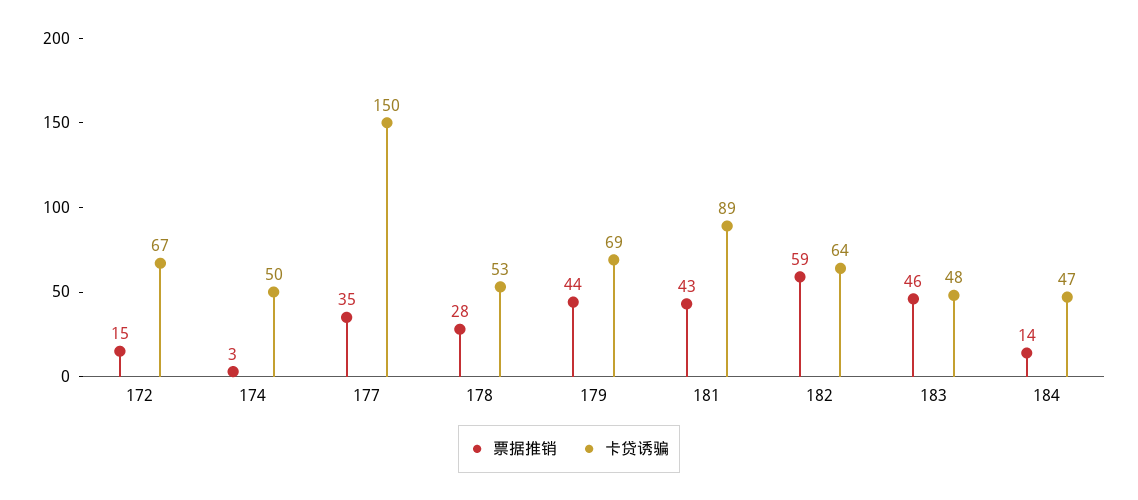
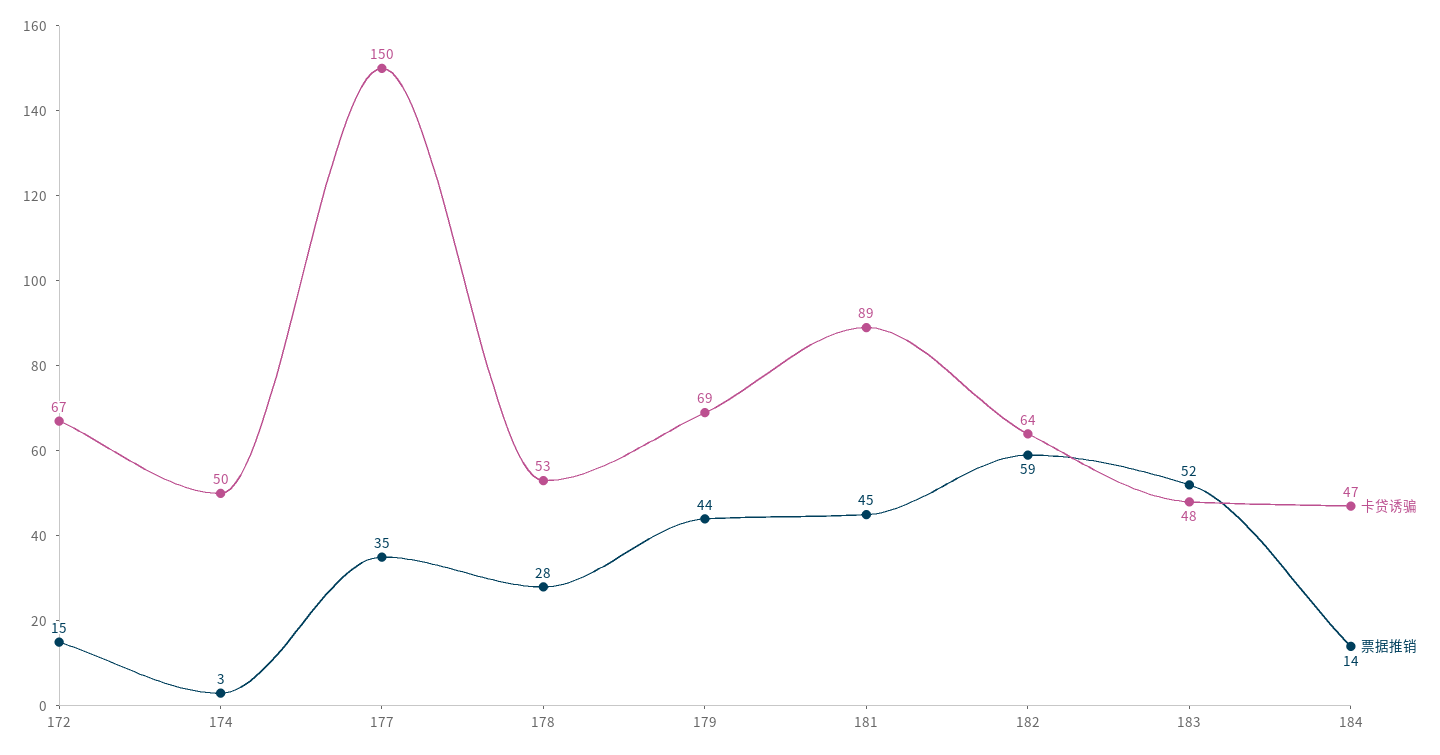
票据推销, 181: 43 -> 45
票据推销, 183: 46 -> 52

